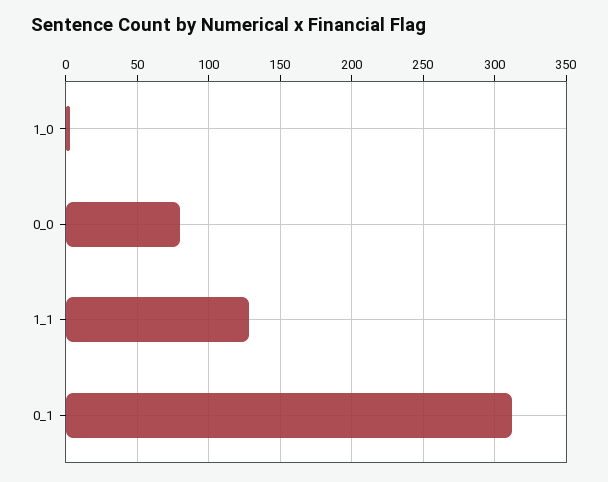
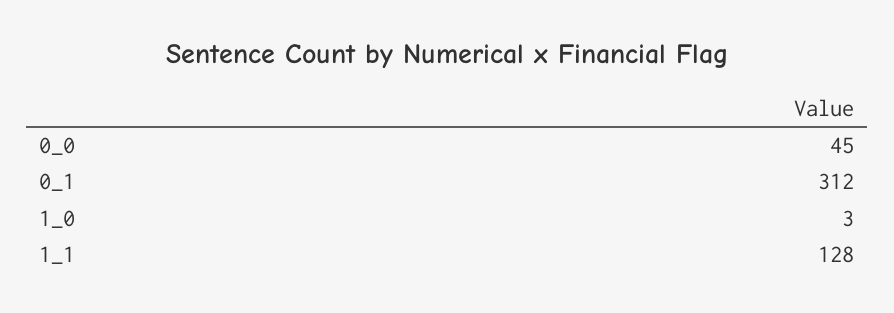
0_0: 80 -> 45

